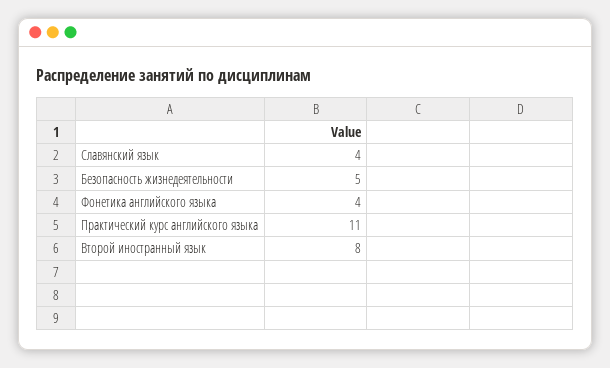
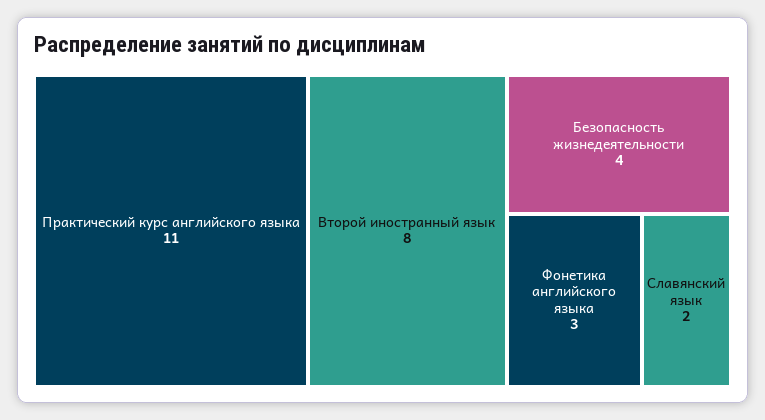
Славянский язык: 4 -> 2
Безопасность жизнедеятельности: 5 -> 4
Фонетика английского языка: 4 -> 3

